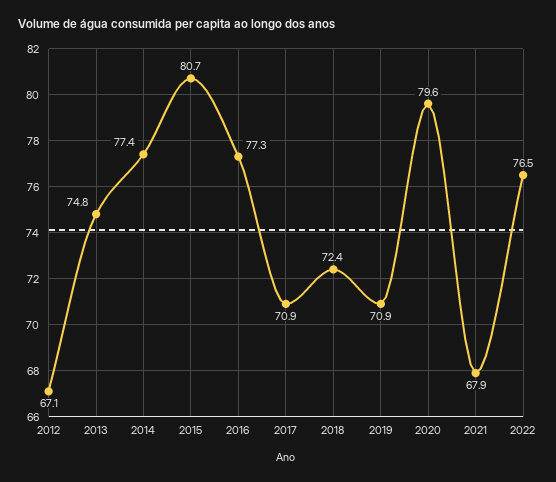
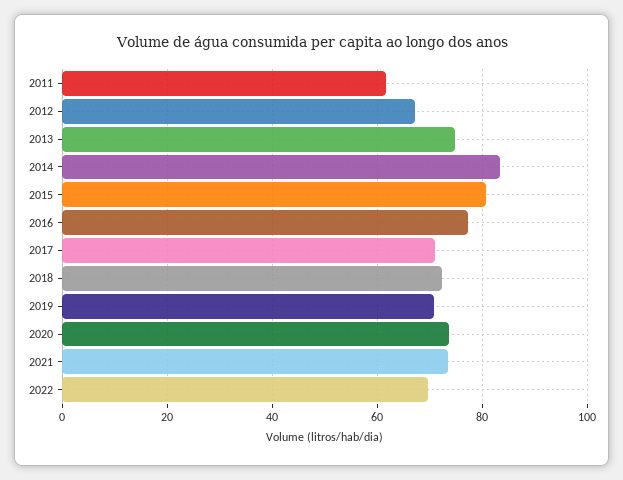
2014: 77.4 -> 84
2020: 79.6 -> 74
2021: 67.9 -> 74
2022: 76.5 -> 70
2011: none -> 62

